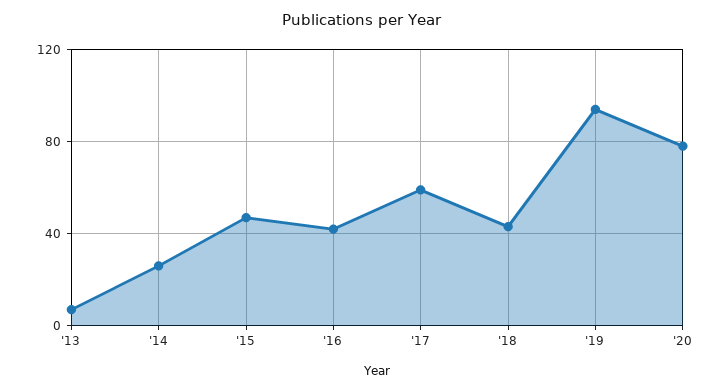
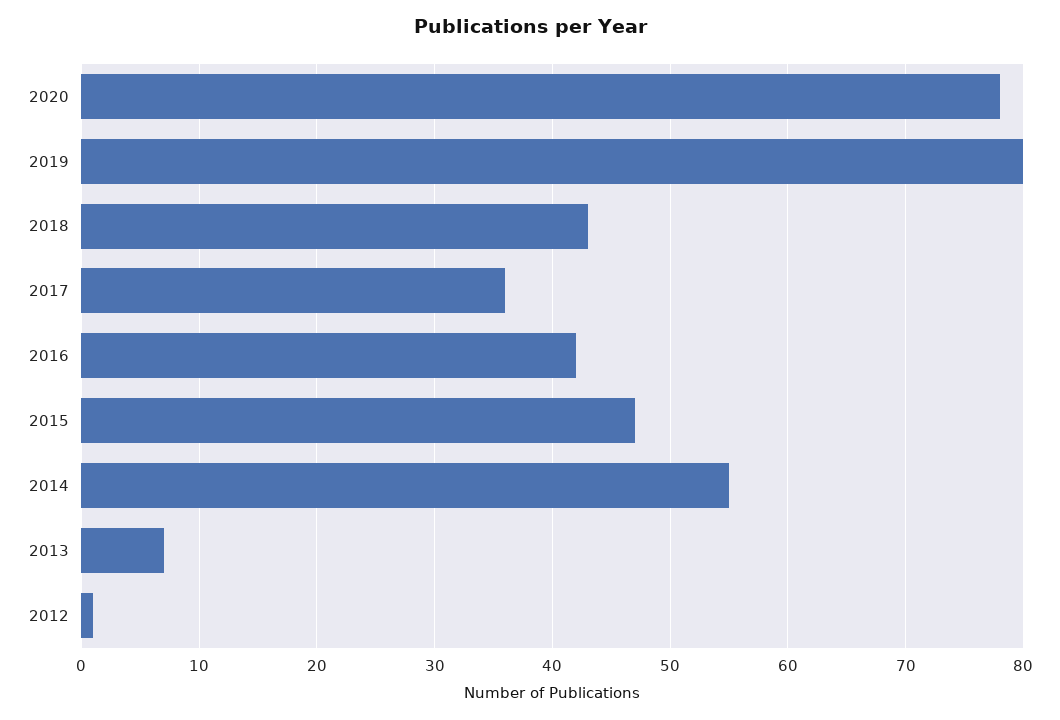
'14: 25 -> 55
'17: 60 -> 36
'19: 95 -> 80
2012: none -> 1

